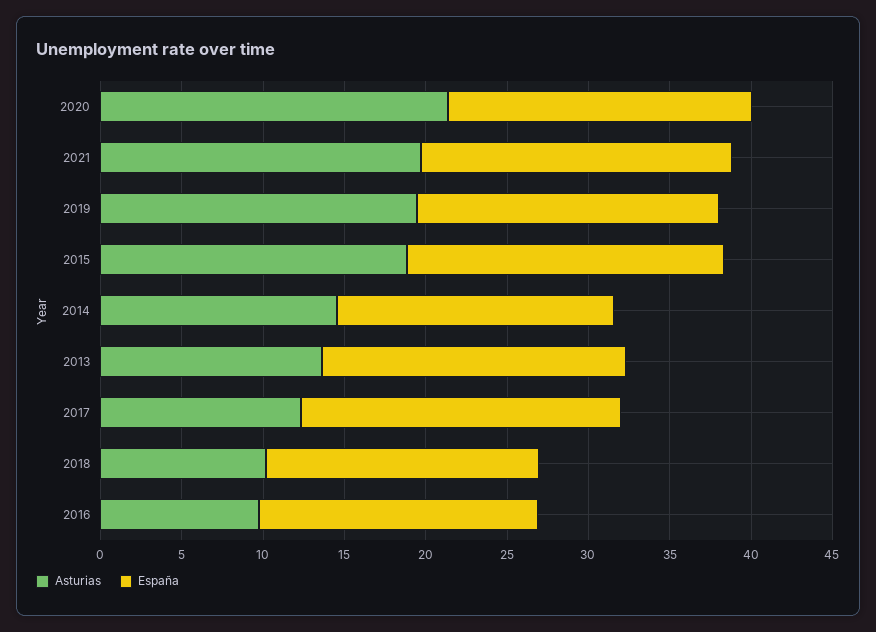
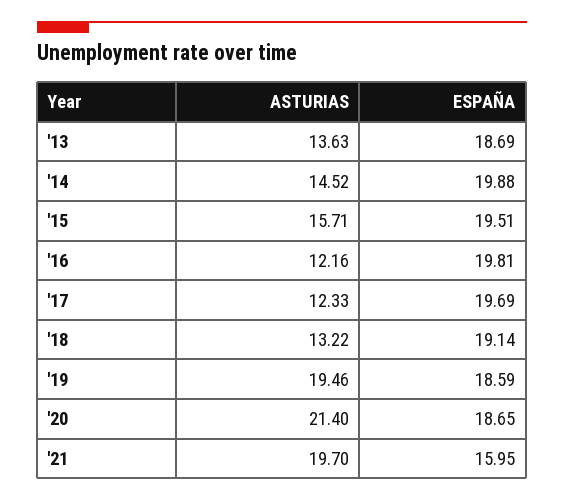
España, 2021: 19 -> 15.95
Asturias, 2015: 19 -> 15.71
España, 2014: 17 -> 19.88
Asturias, 2018: 10 -> 13.22
España, 2018: 17 -> 19.14
Asturias, 2016: 10 -> 12.16
España, 2016: 17 -> 19.81

